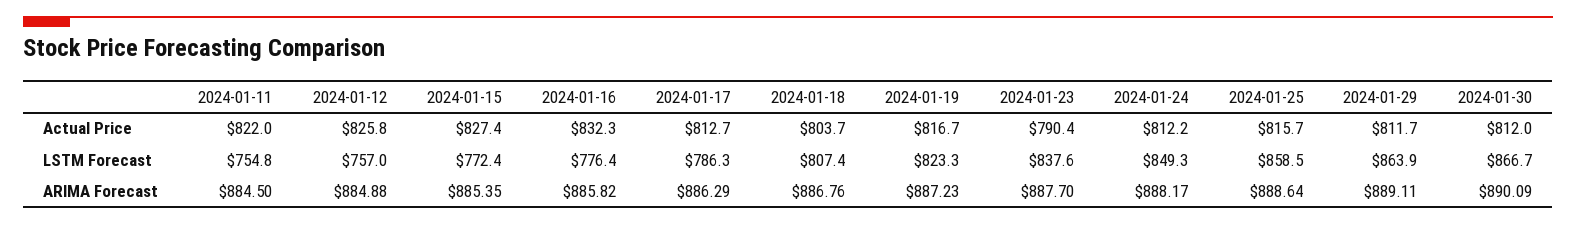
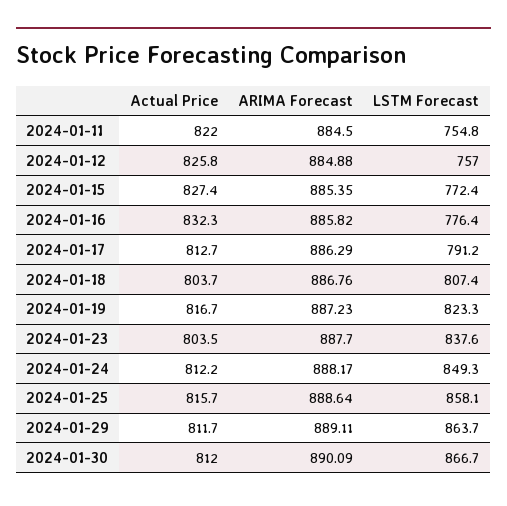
2024-01-23, Actual Price: 790.4 -> 803.5
2024-01-17, LSTM Forecast: 786.3 -> 791.2
2024-01-25, LSTM Forecast: 858.5 -> 858.1
2024-01-29, LSTM Forecast: 863.9 -> 863.7

